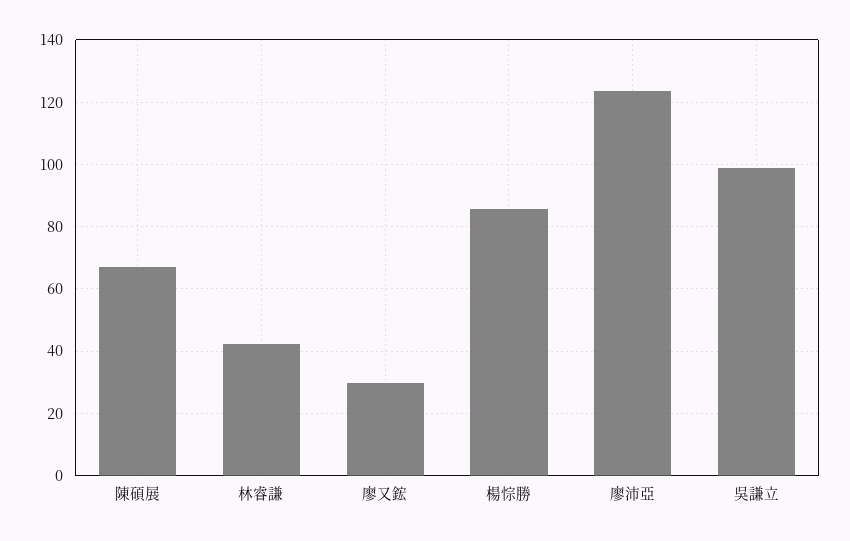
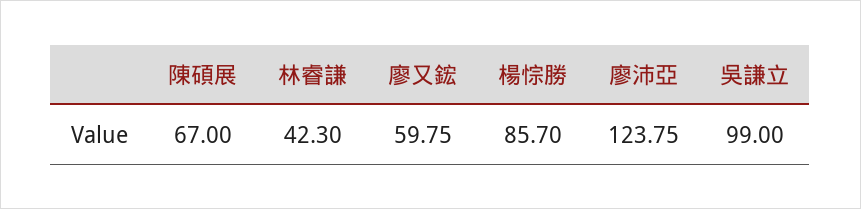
廖又鋐: 30 -> 59.75

